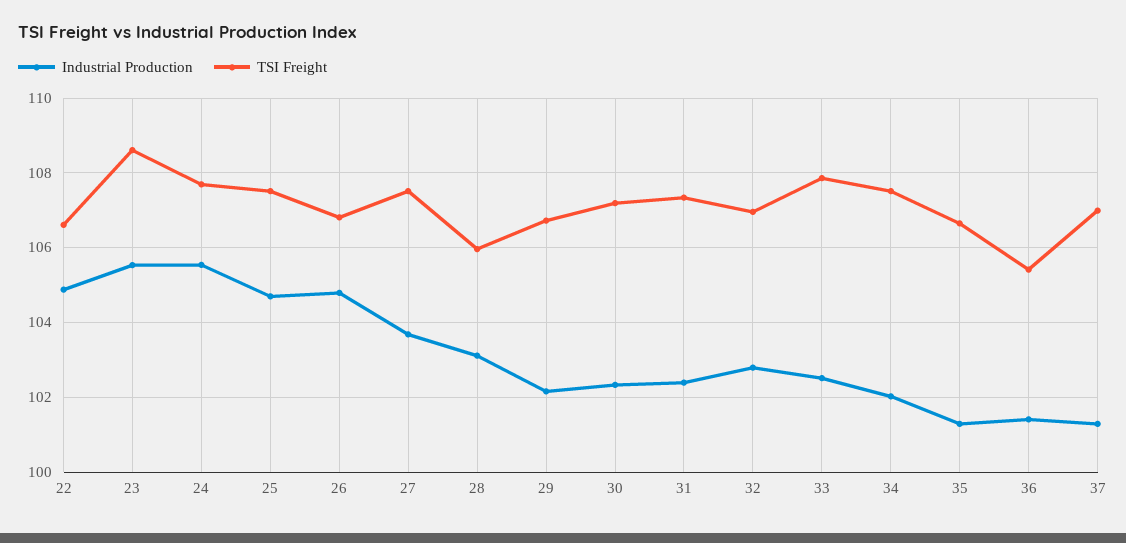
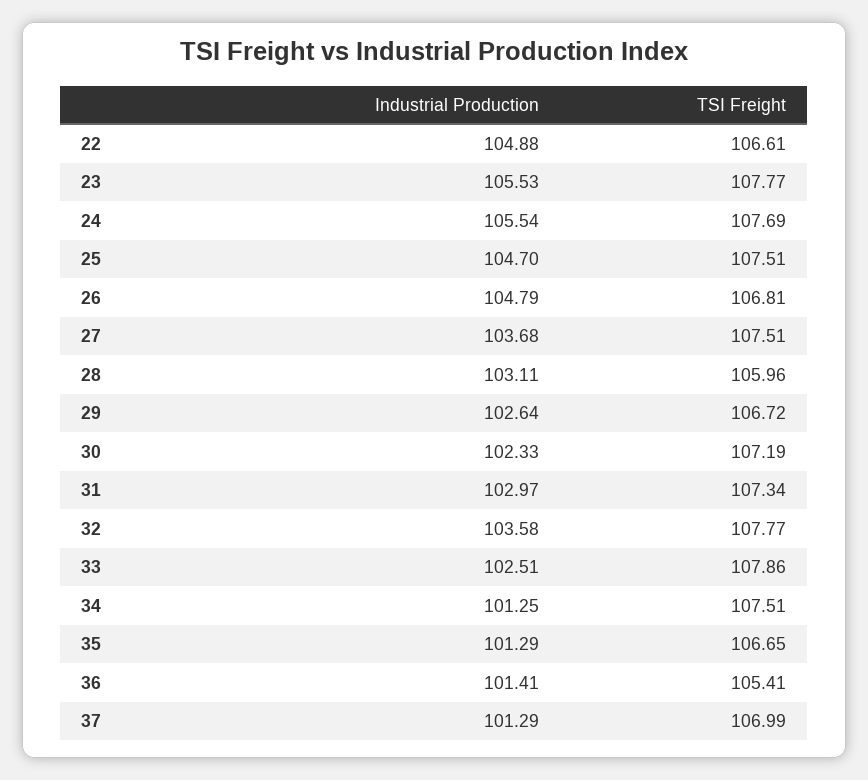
TSI Freight, 23: 108.6 -> 107.77
Industrial Production, 29: 102.2 -> 102.64
Industrial Production, 31: 102.4 -> 102.97
Industrial Production, 32: 102.8 -> 103.58
TSI Freight, 32: 107 -> 107.77
Industrial Production, 34: 102 -> 101.25

